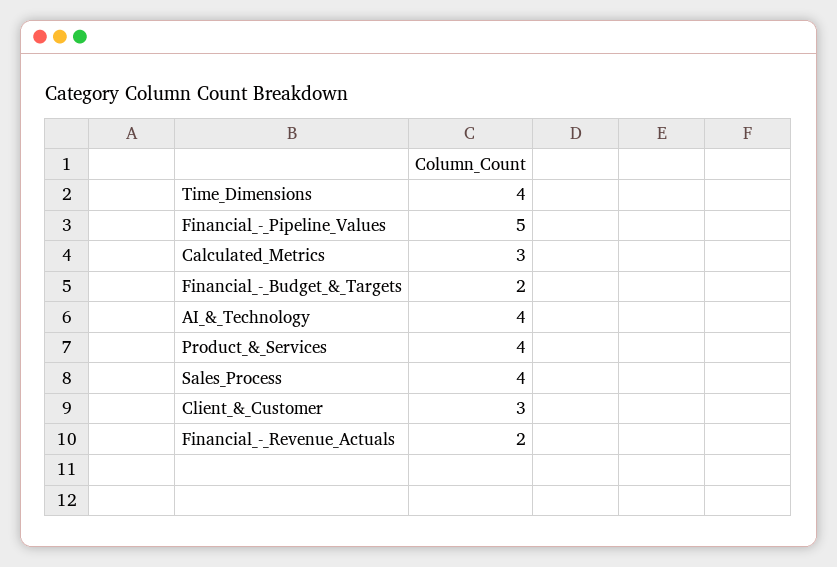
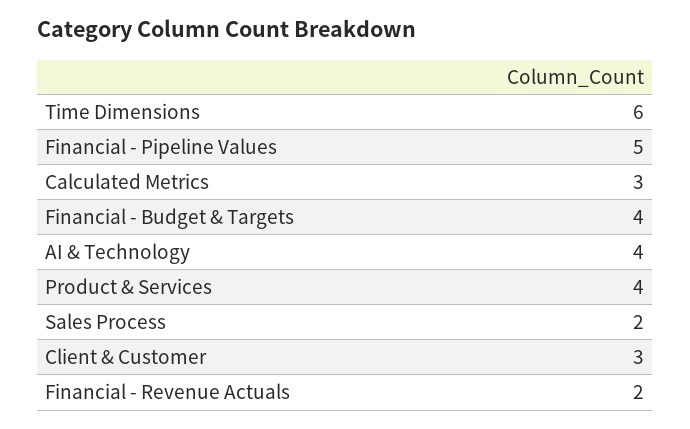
Time_Dimensions: 4 -> 6
Financial_-_Budget_&_Targets: 2 -> 4
Sales_Process: 4 -> 2

